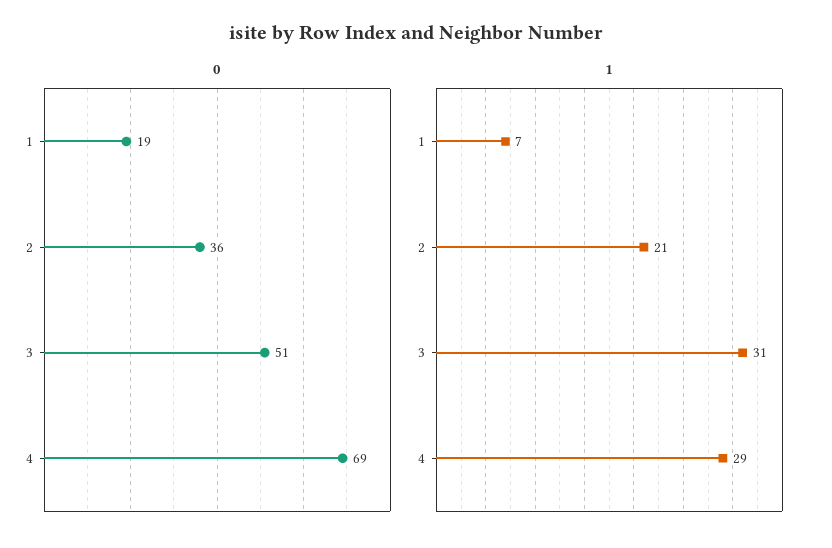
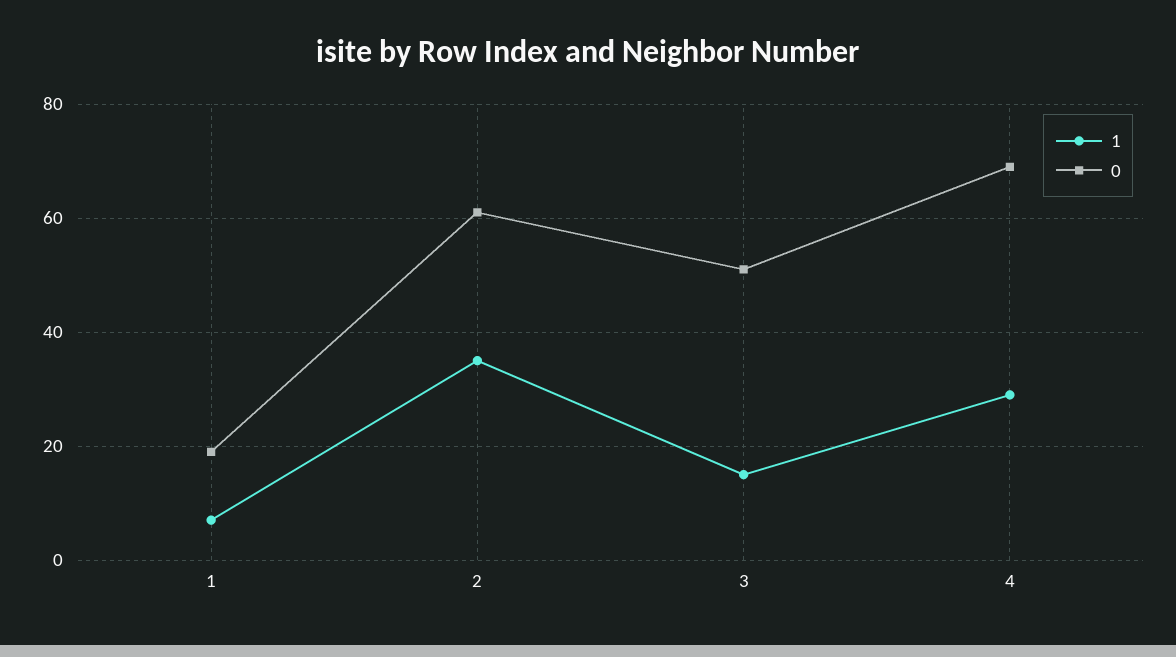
0, 2: 36 -> 60
1, 2: 21 -> 35
1, 3: 31 -> 15

